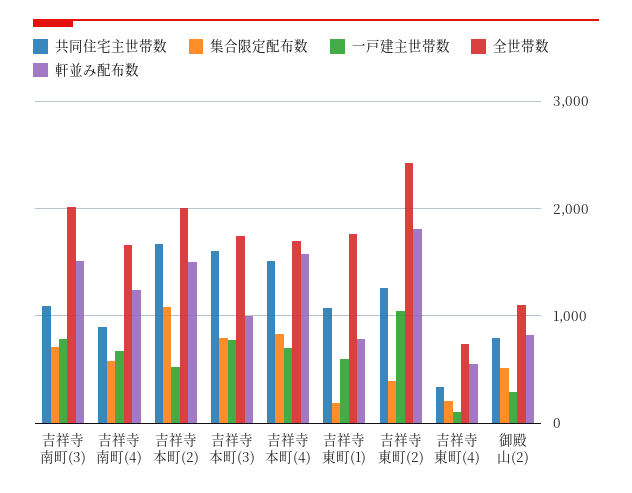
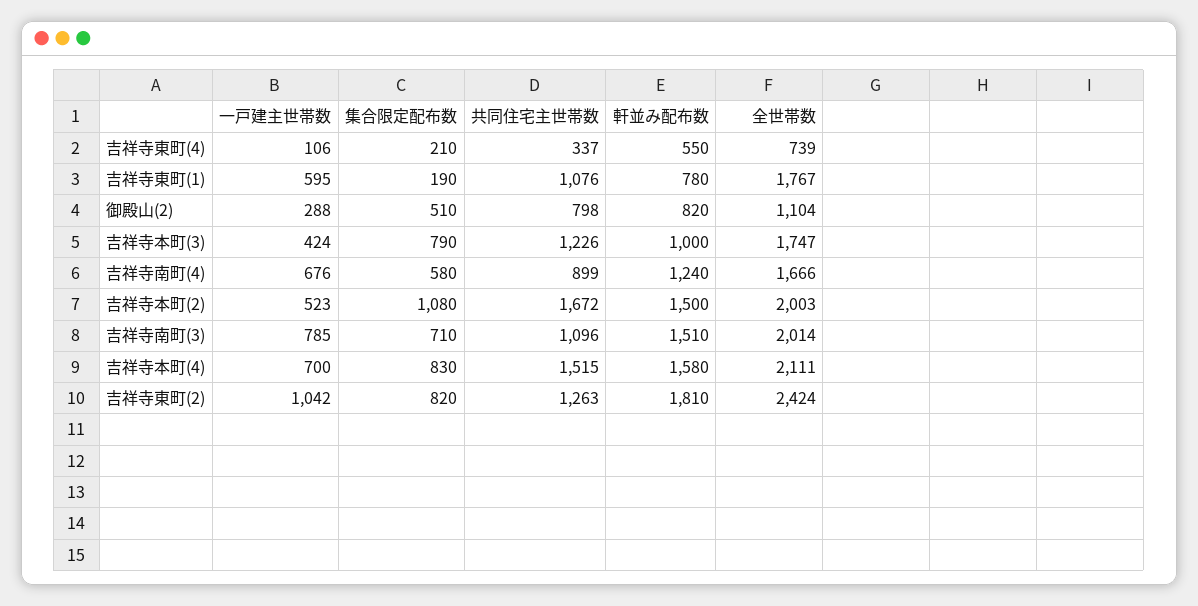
共同住宅主世帯数, 吉祥寺本町(3): 1600 -> 1226
一戸建主世帯数, 吉祥寺本町(3): 800 -> 424
全世帯数, 吉祥寺本町(4): 1700 -> 2111
集合限定配布数, 吉祥寺東町(2): 400 -> 820

